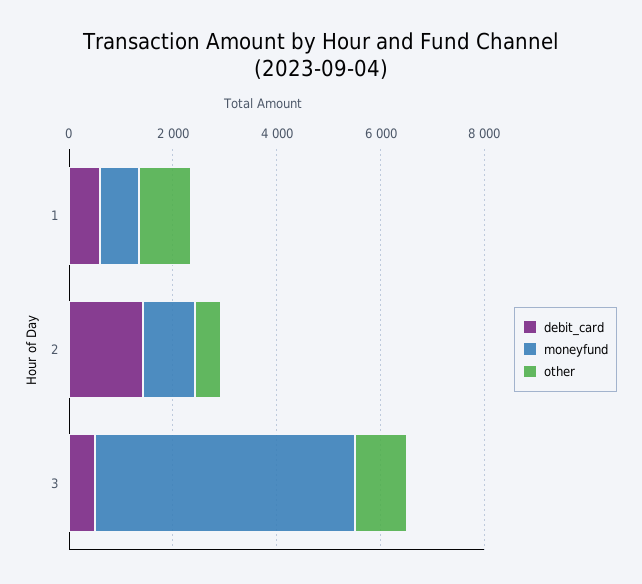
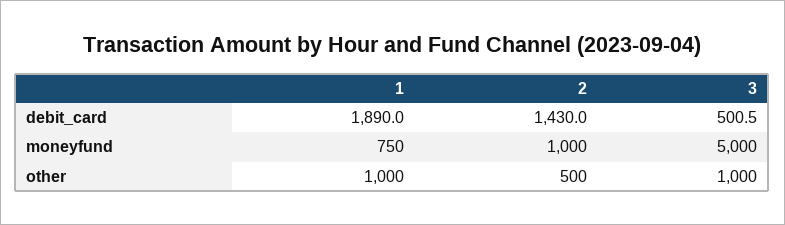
debit_card, 1: 500 -> 1890

